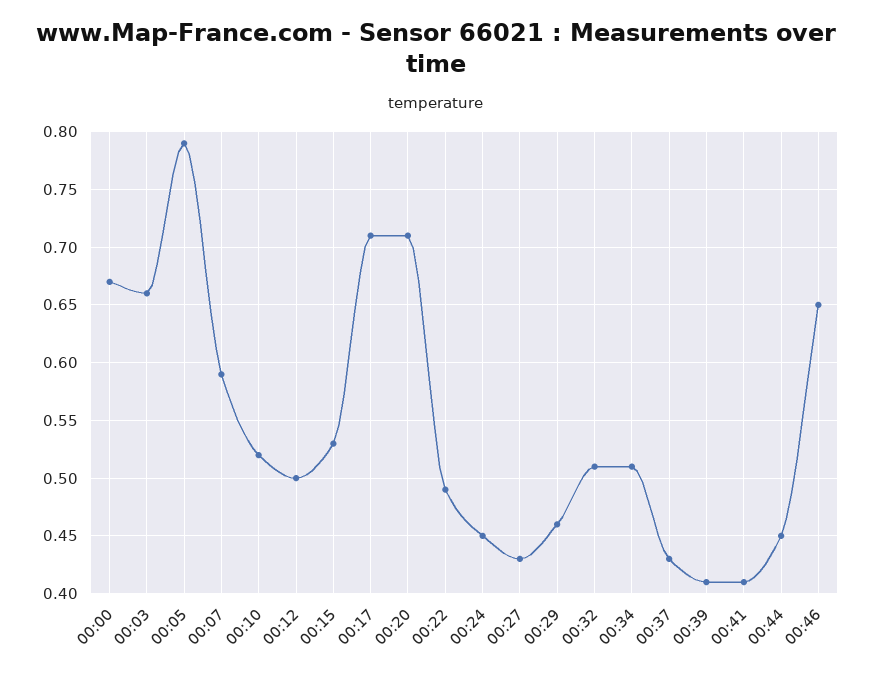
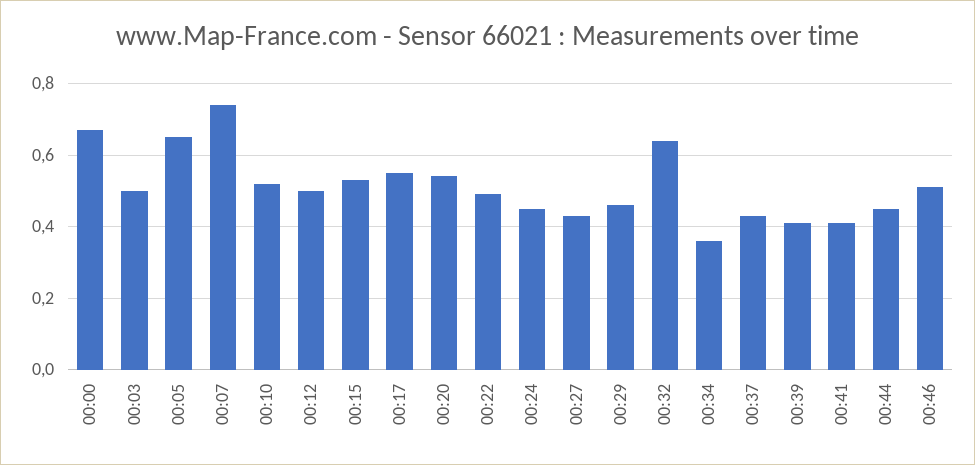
00:03: 0.66 -> 0.5
00:05: 0.79 -> 0.65
00:07: 0.59 -> 0.75
00:17: 0.71 -> 0.55
00:20: 0.71 -> 0.55
00:32: 0.51 -> 0.65
00:34: 0.51 -> 0.35
00:46: 0.65 -> 0.5

